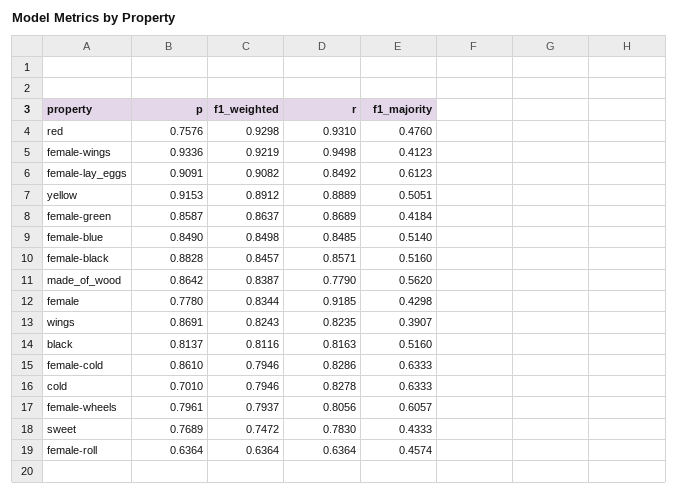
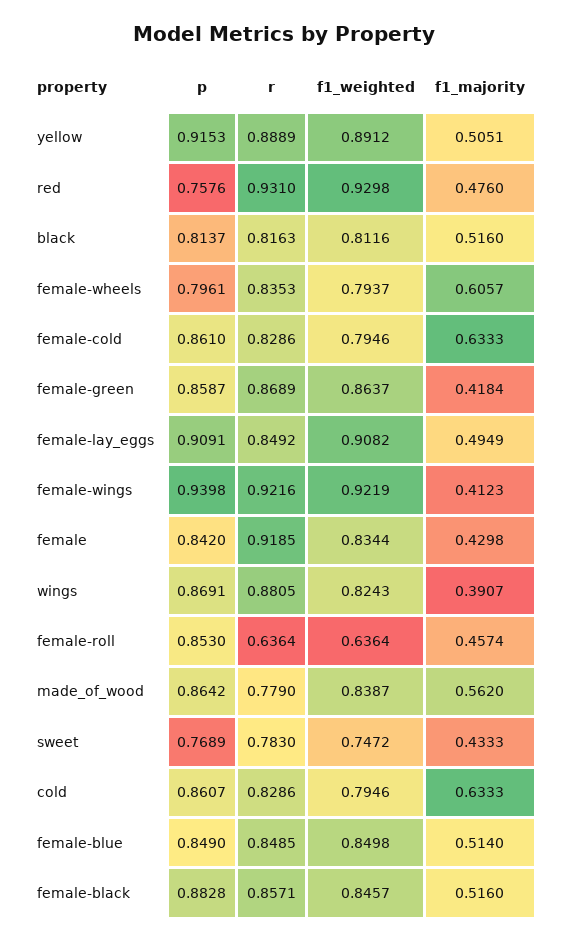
p, female-wings: 0.9336 -> 0.9398
r, female-wings: 0.9498 -> 0.9216
f1_majority, female-lay_eggs: 0.6123 -> 0.4949
p, female: 0.778 -> 0.842
r, wings: 0.8235 -> 0.8805
p, cold: 0.701 -> 0.8607
r, cold: 0.8278 -> 0.8286
r, female-wheels: 0.8056 -> 0.8353
p, female-roll: 0.6364 -> 0.853

